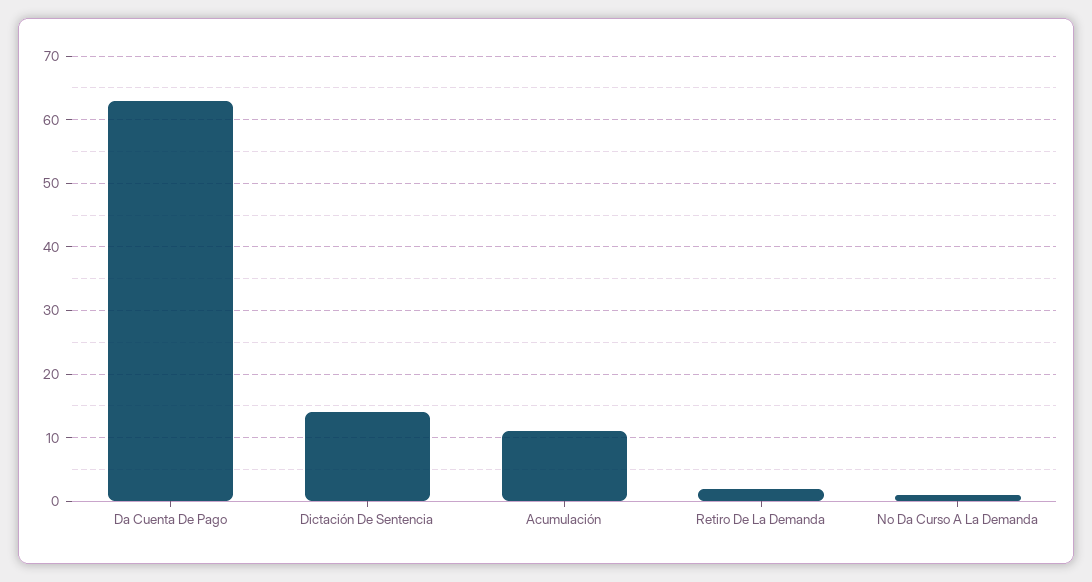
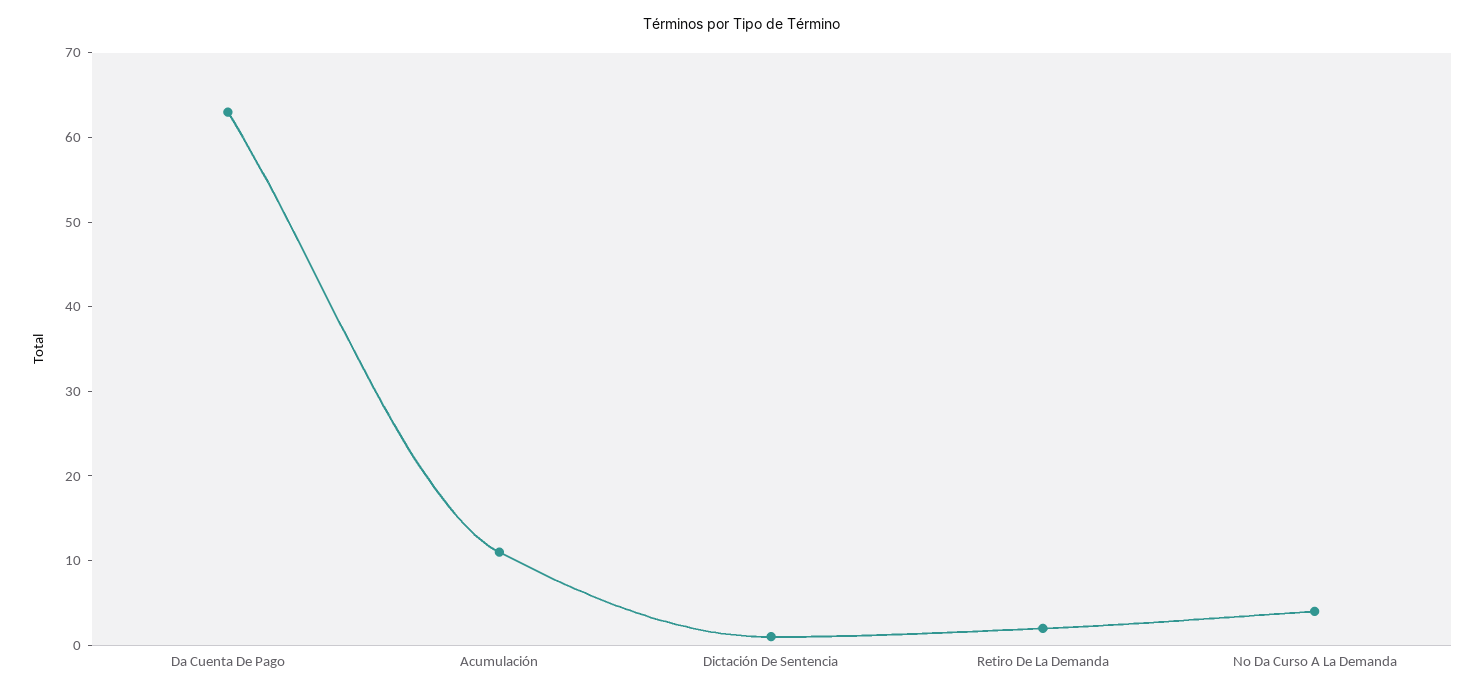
Dictación De Sentencia: 14 -> 1
No Da Curso A La Demanda: 1 -> 4

